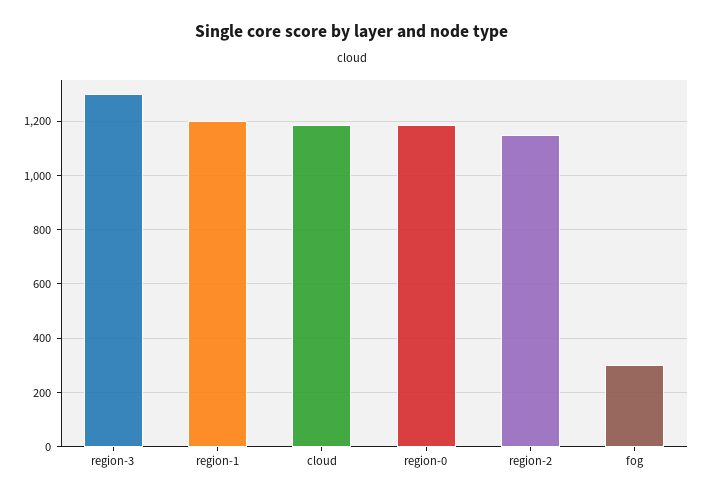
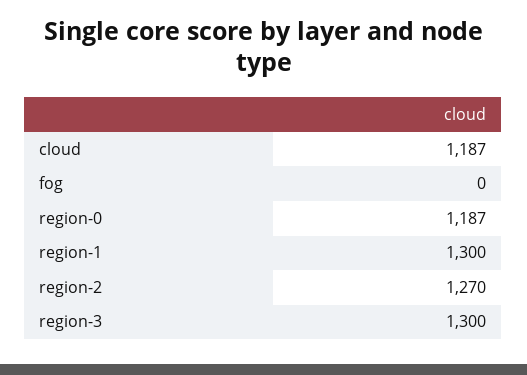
region-1: 1200 -> 1300
region-2: 1150 -> 1270
fog: 300 -> 0

